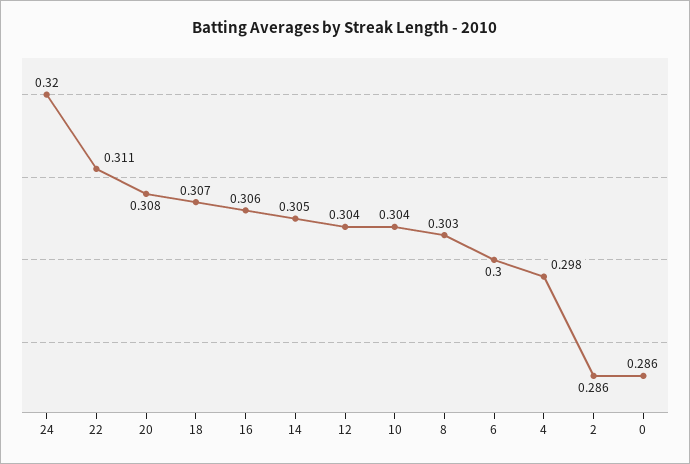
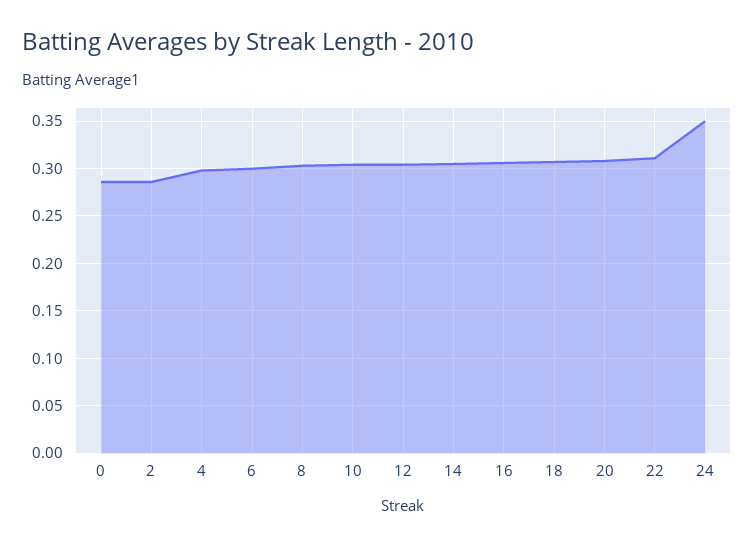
24: 0.32 -> 0.35

